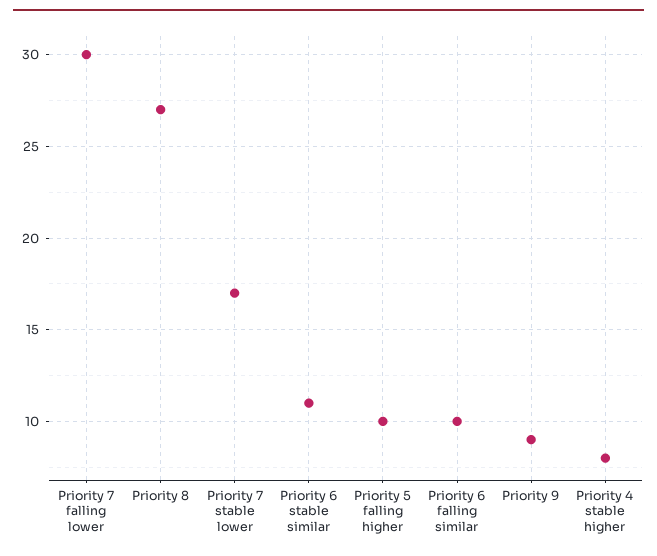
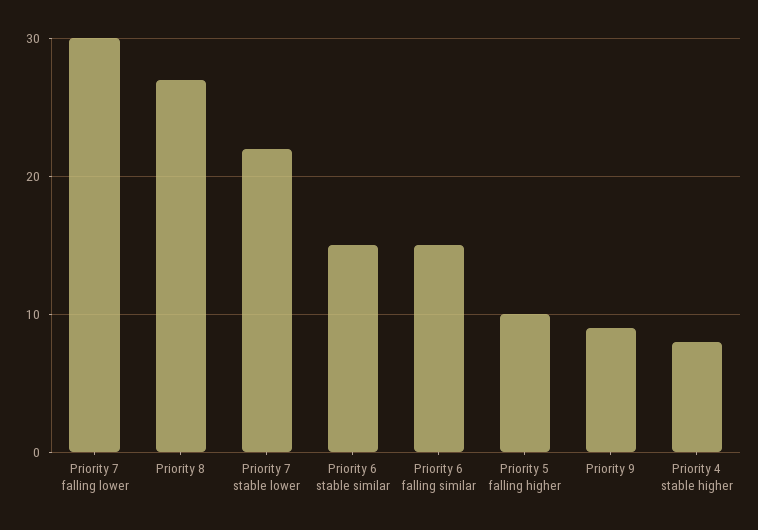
Priority 7 stable lower: 17 -> 22
Priority 6 stable similar: 11 -> 15
Priority 6 falling similar: 10 -> 15

